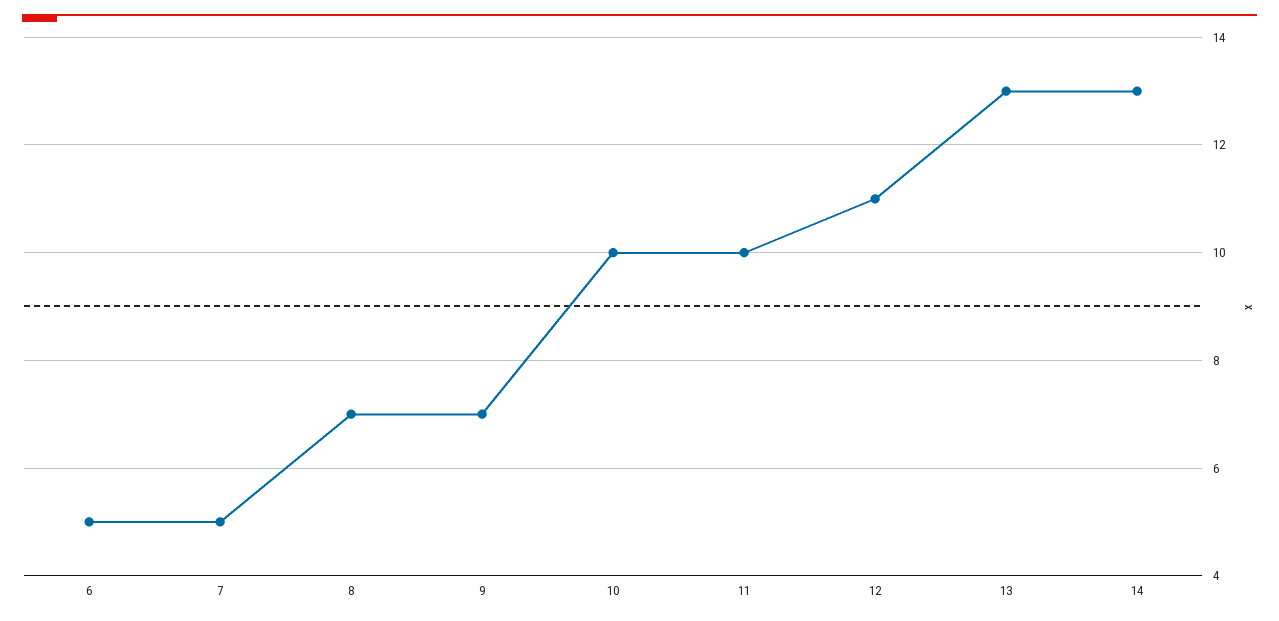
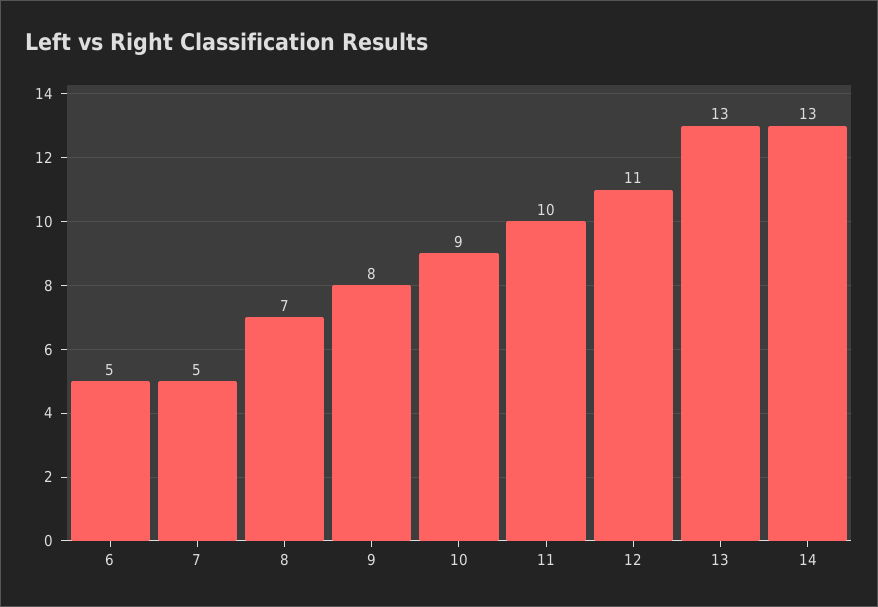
9: 7 -> 8
10: 10 -> 9

